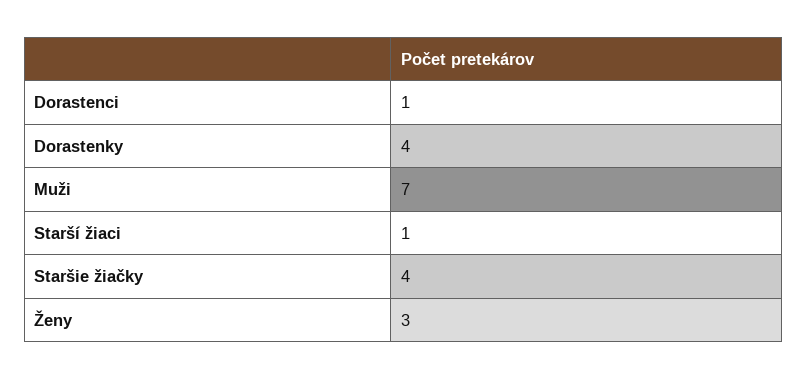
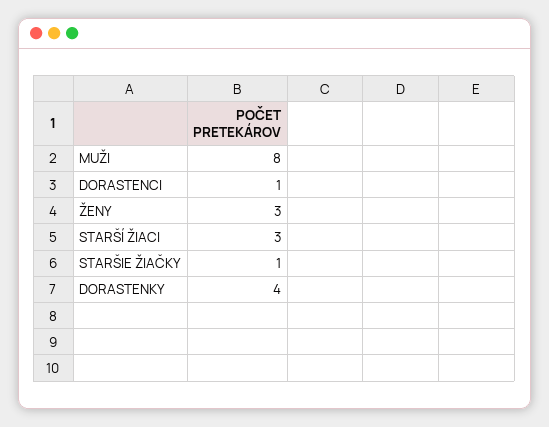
Muži: 7 -> 8
Starší žiaci: 1 -> 3
Staršie žiačky: 4 -> 1

